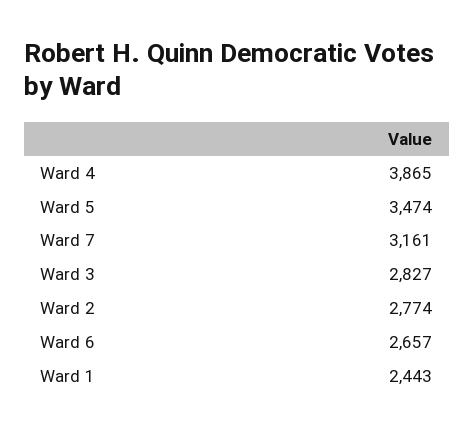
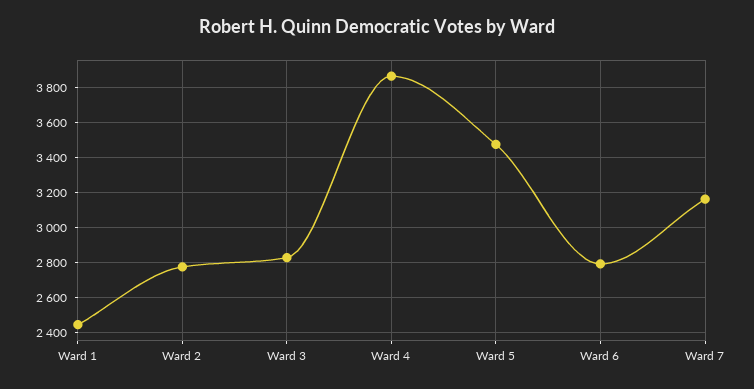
Ward 6: 2657 -> 2800

